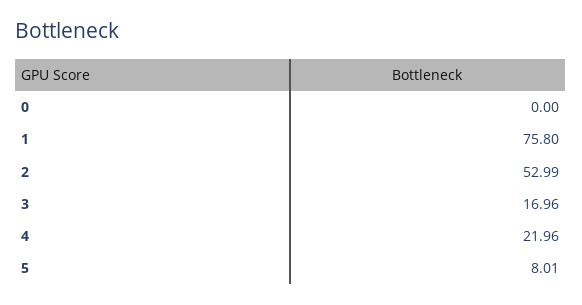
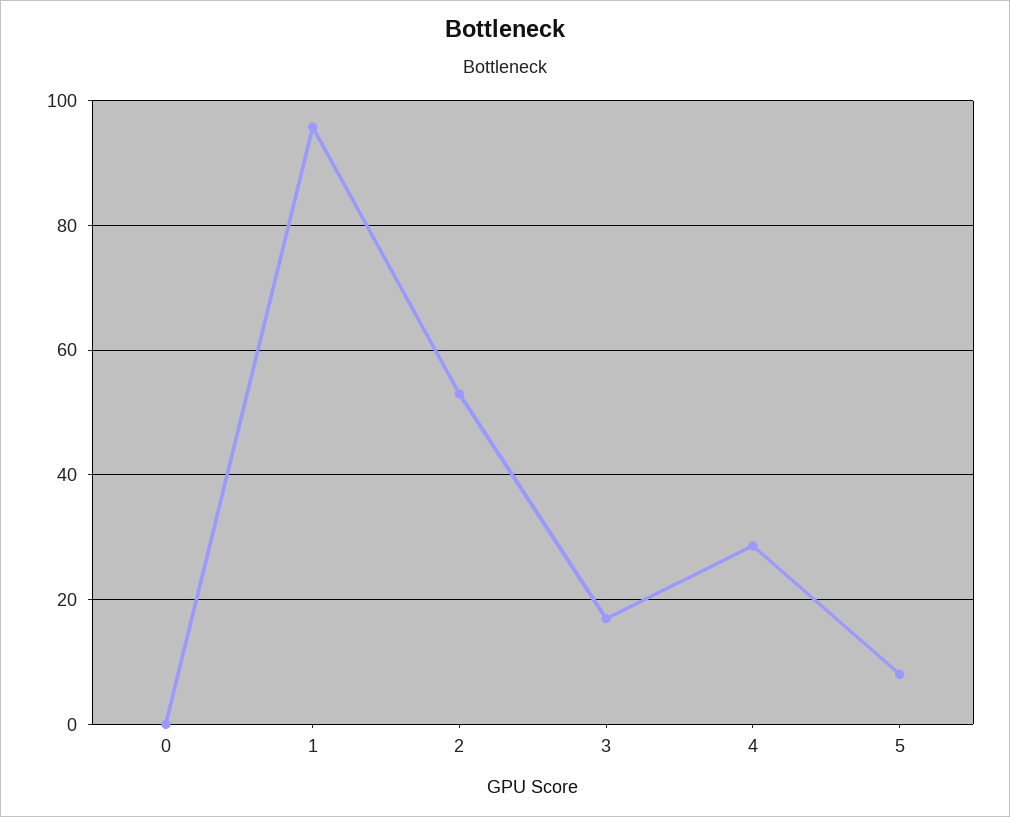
1: 75.8 -> 96
4: 21.96 -> 28

